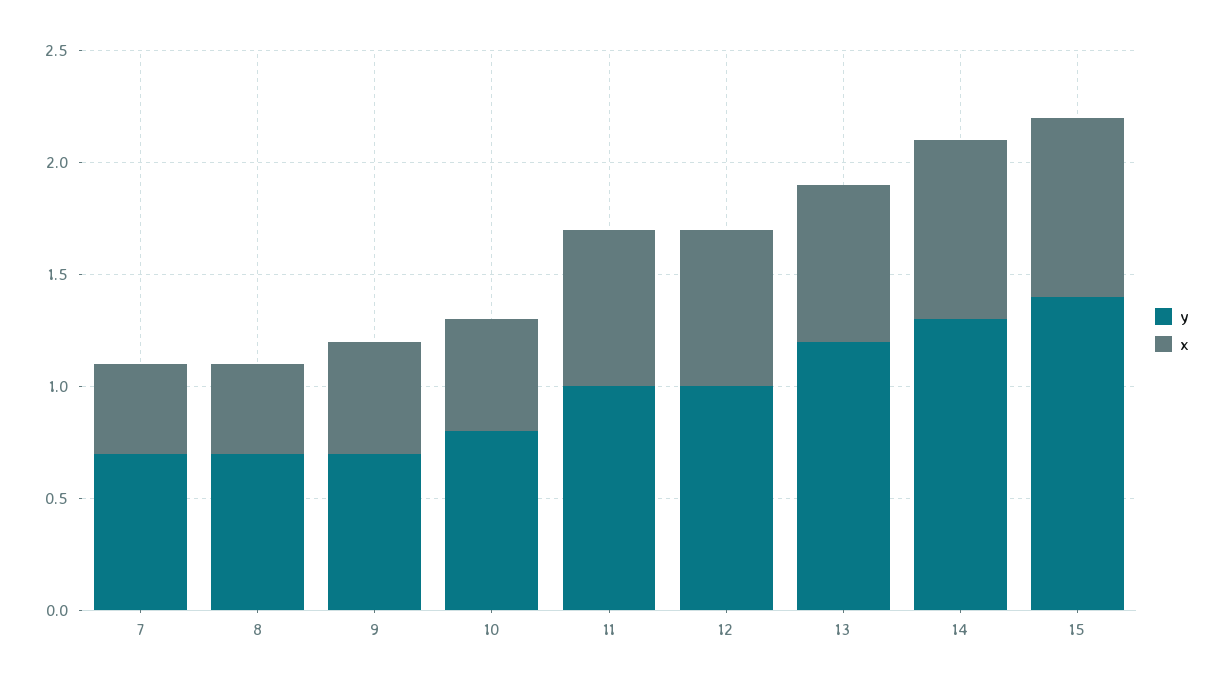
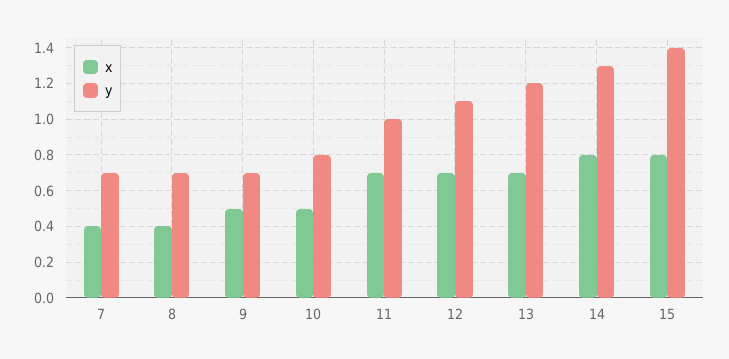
y, 12: 1 -> 1.1

